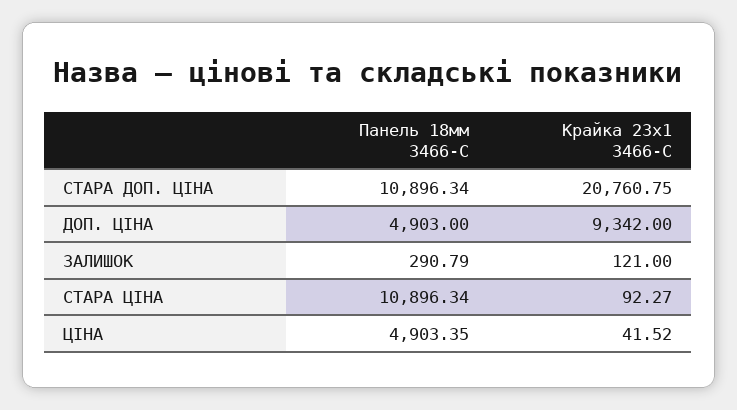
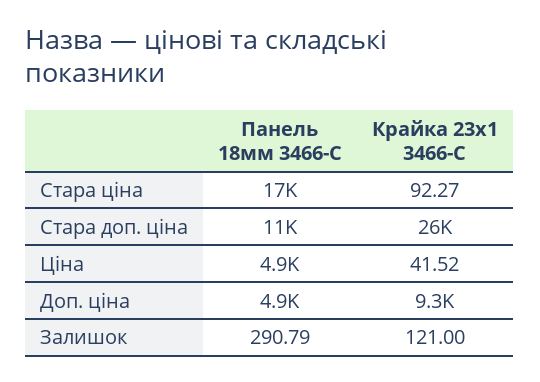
Крайка 23x1 3466-С, СТАРА ДОП. ЦІНА: 20760.75 -> 26000
Панель 18мм 3466-С, СТАРА ЦІНА: 10896.34 -> 17000

